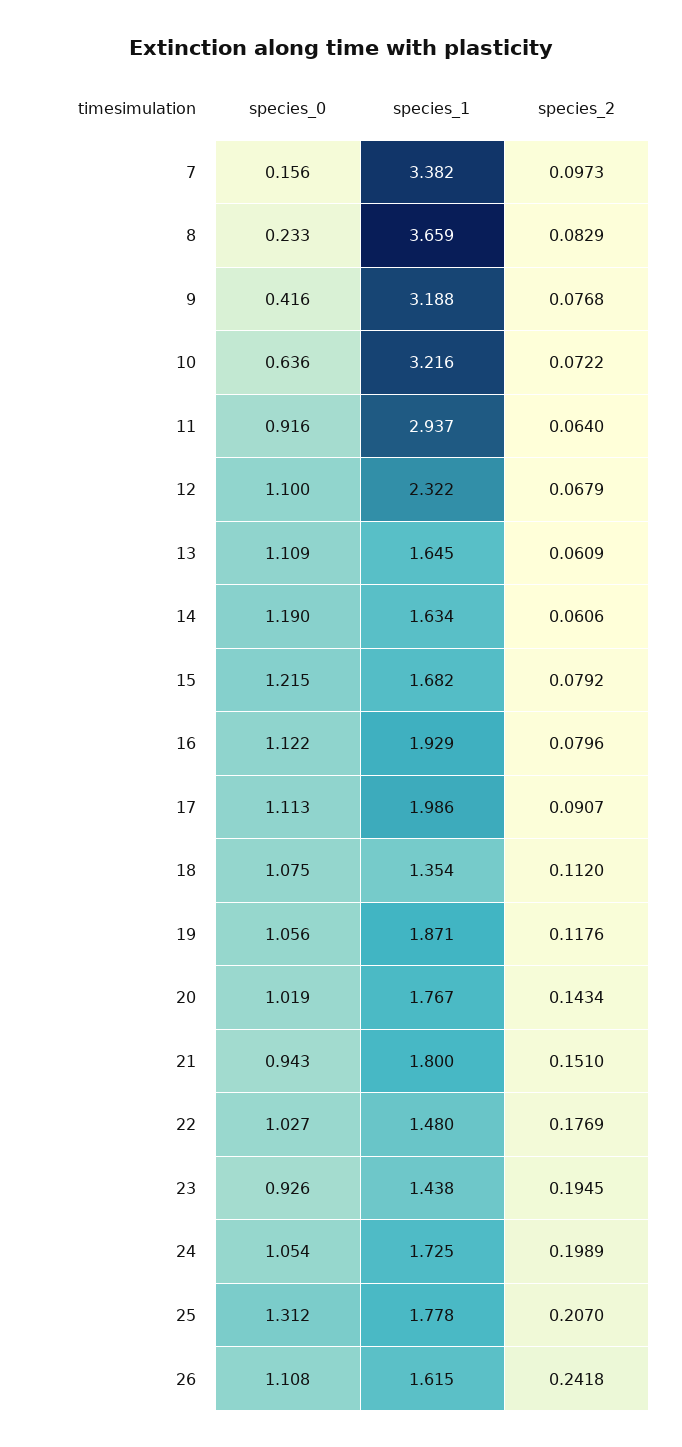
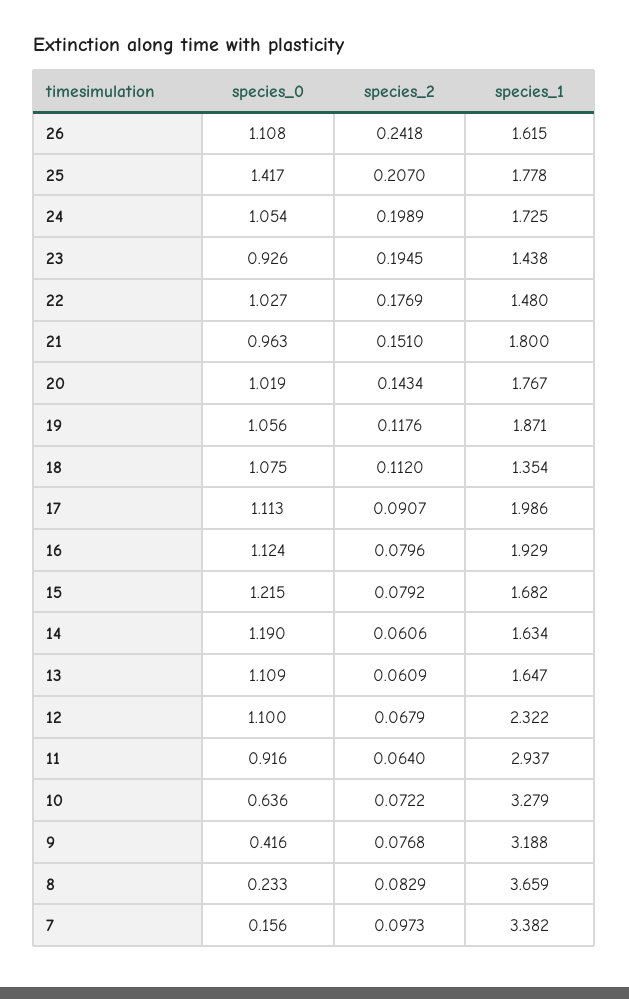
species_1, 10: 3.216 -> 3.279
species_1, 13: 1.645 -> 1.647
species_0, 16: 1.122 -> 1.124
species_0, 21: 0.943 -> 0.963
species_0, 25: 1.312 -> 1.417

